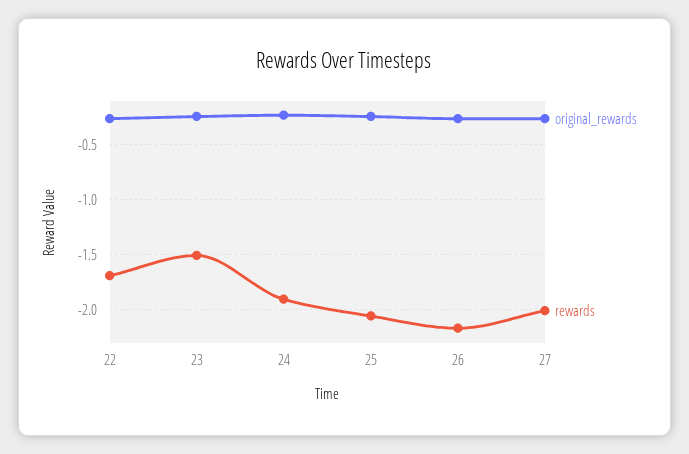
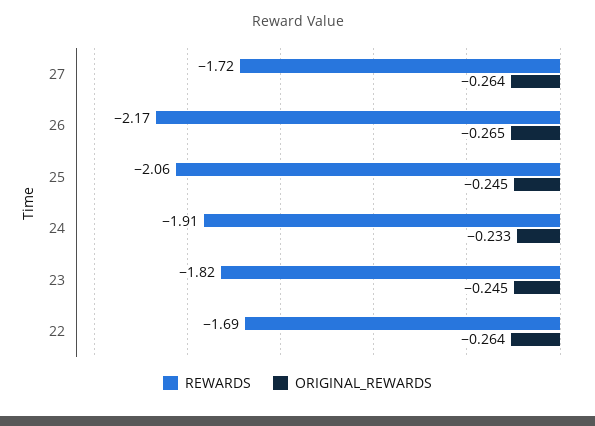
rewards, 23: -1.5 -> -1.82
rewards, 27: -2 -> -1.72

